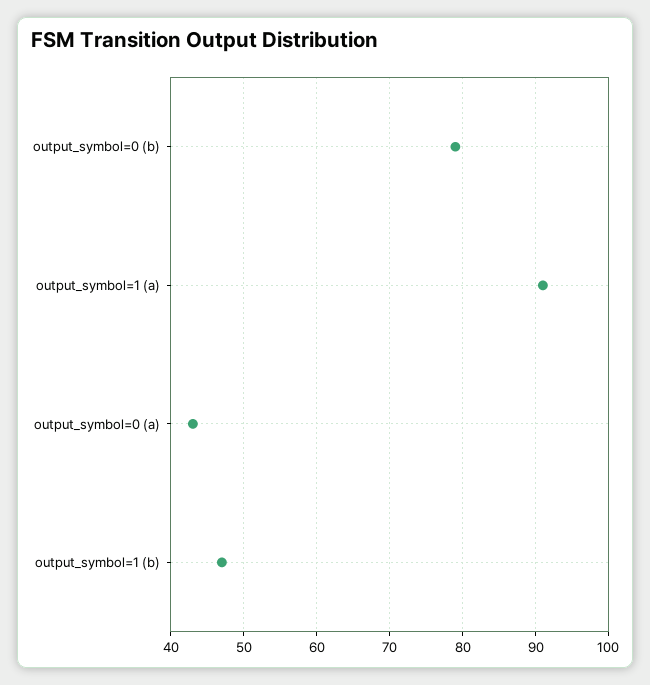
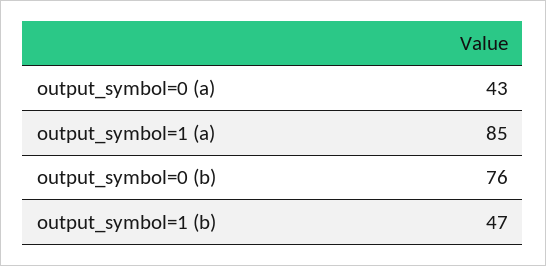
output_symbol=0 (b): 79 -> 76
output_symbol=1 (a): 91 -> 85

